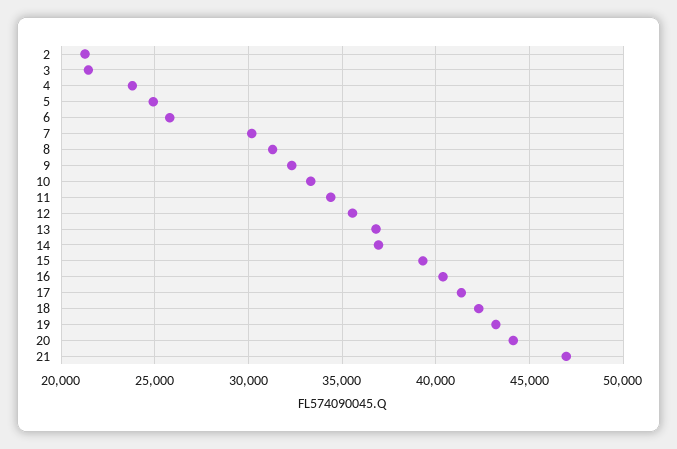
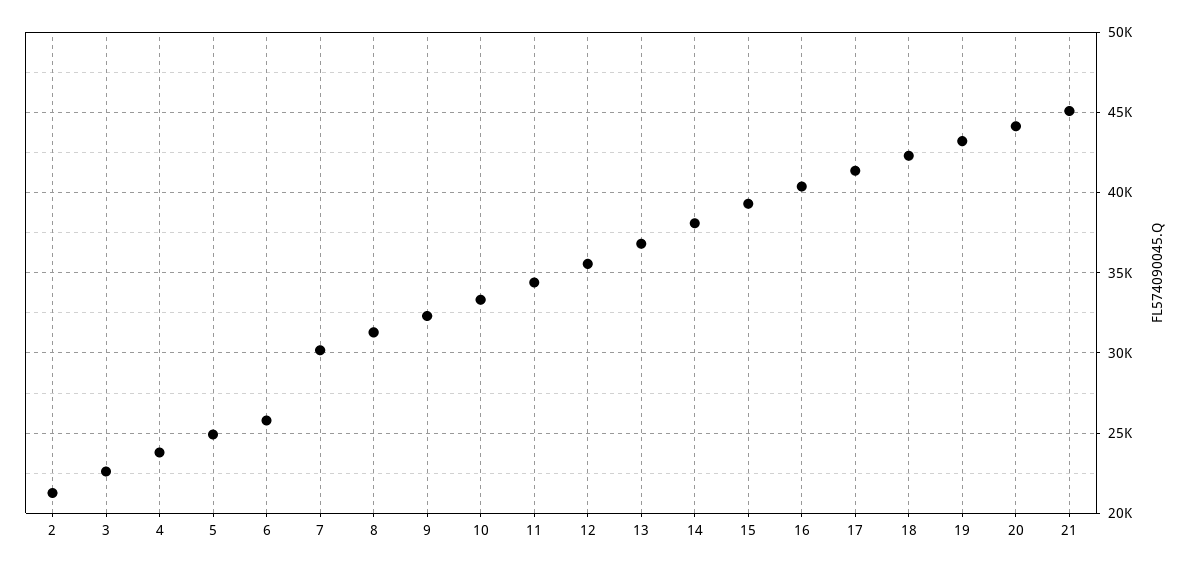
3: 21500 -> 22500
14: 37000 -> 38000
21: 47000 -> 45000

